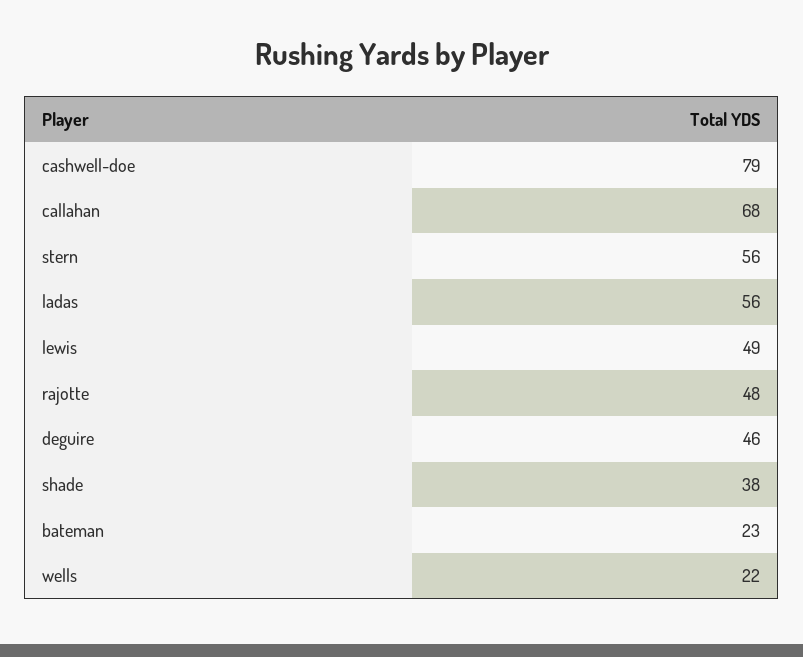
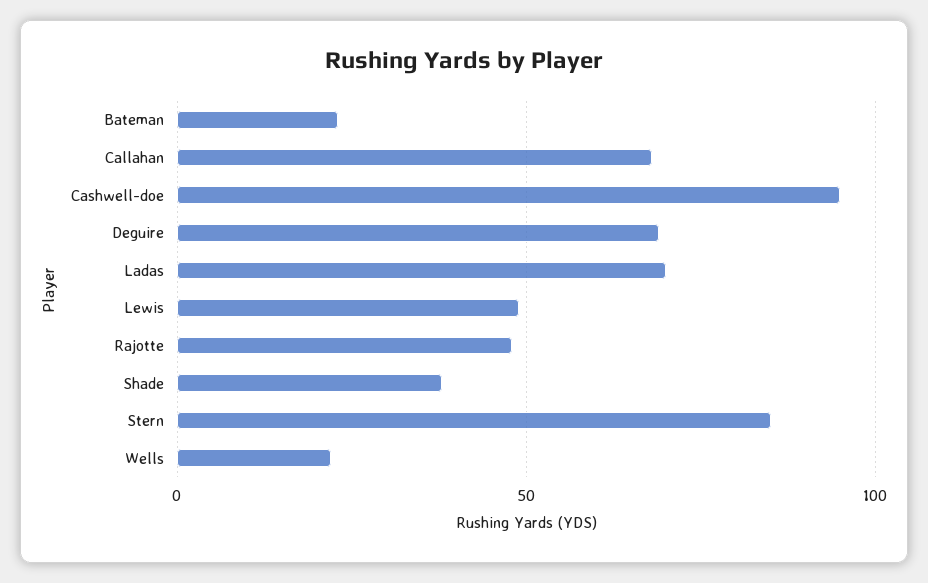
cashwell-doe: 79 -> 95
stern: 56 -> 85
ladas: 56 -> 70
deguire: 46 -> 70

